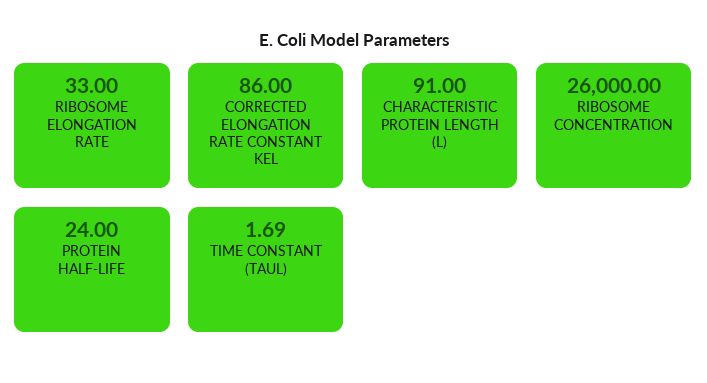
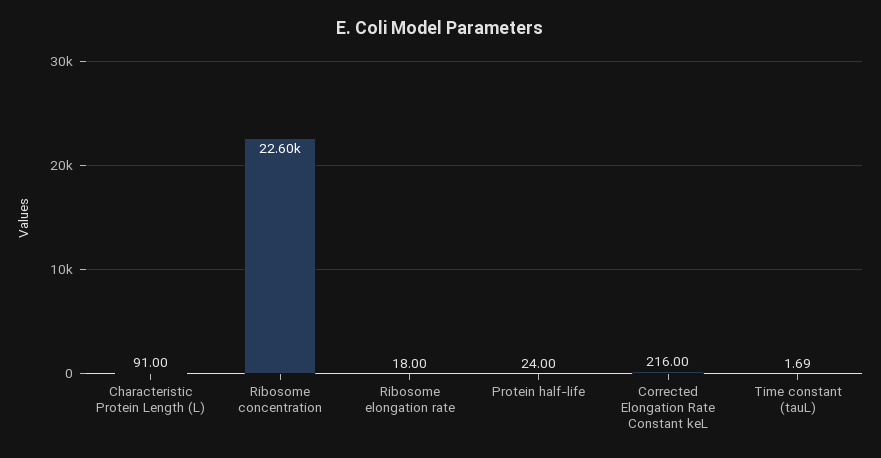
RIBOSOME ELONGATION RATE: 33 -> 18
CORRECTED ELONGATION RATE CONSTANT KEL: 86 -> 216
RIBOSOME CONCENTRATION: 26000 -> 22600

